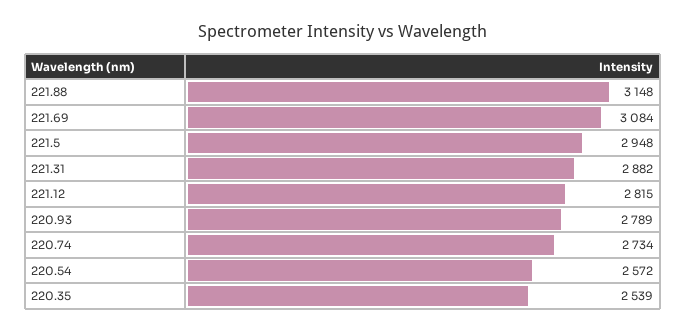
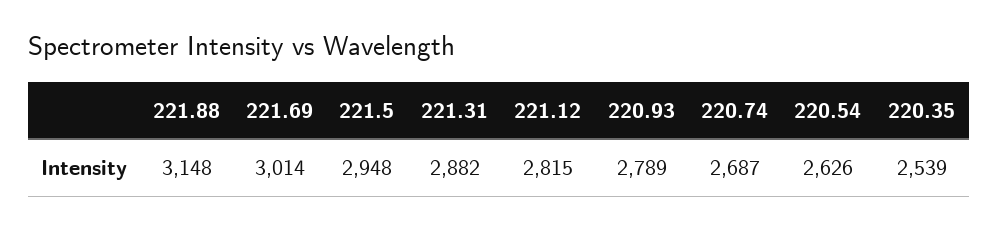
221.69: 3084 -> 3014
220.74: 2734 -> 2687
220.54: 2572 -> 2626

